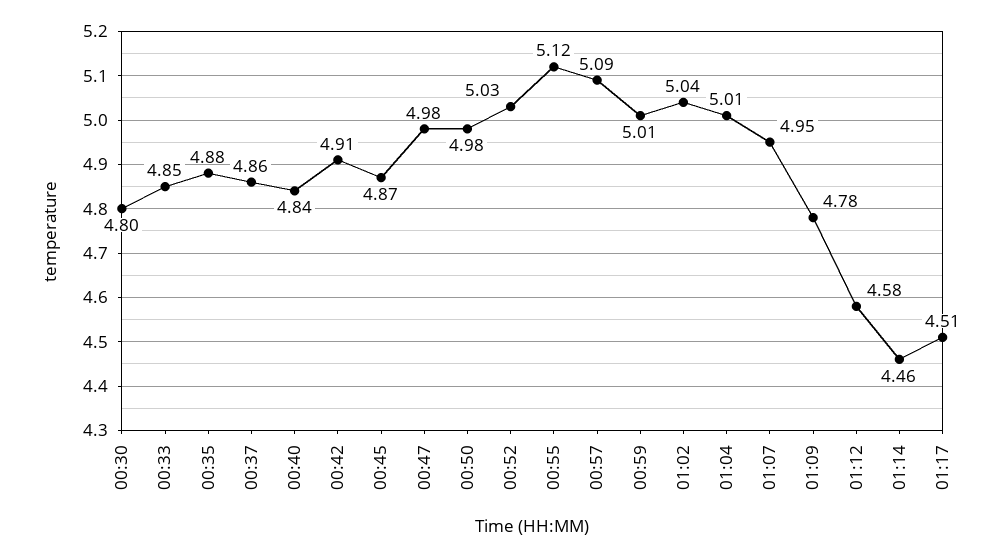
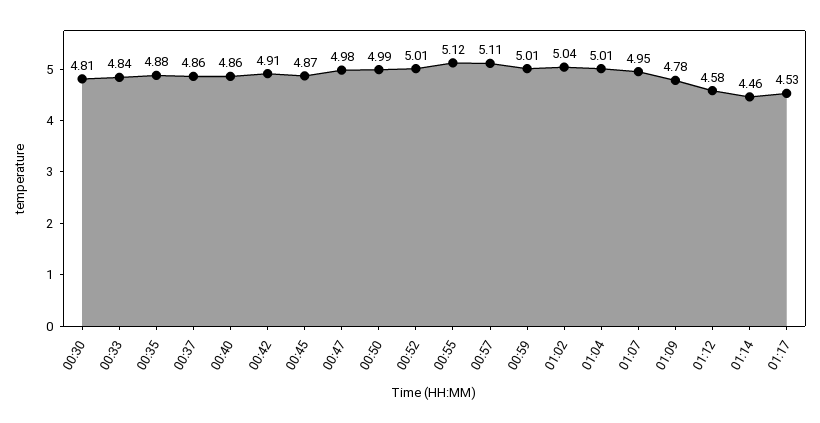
00:30: 4.8 -> 4.81
00:33: 4.85 -> 4.84
00:40: 4.84 -> 4.86
00:50: 4.98 -> 4.99
00:52: 5.03 -> 5.01
00:57: 5.09 -> 5.11
01:17: 4.51 -> 4.53

